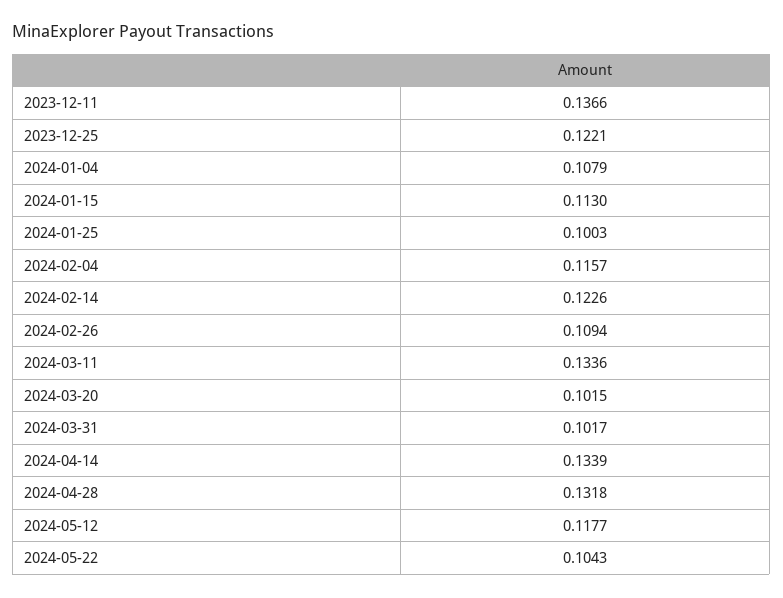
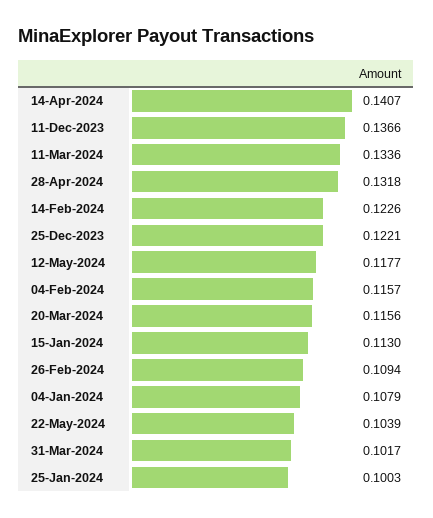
2024-03-20: 0.1015 -> 0.1156
2024-04-14: 0.1339 -> 0.1407
2024-05-22: 0.1043 -> 0.1039

